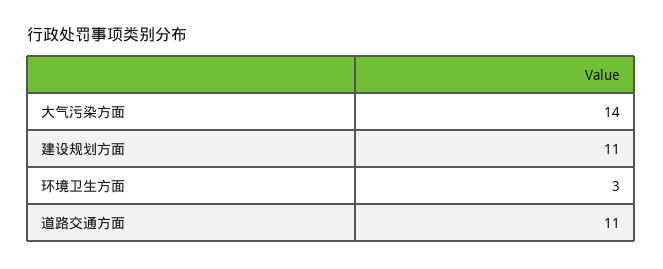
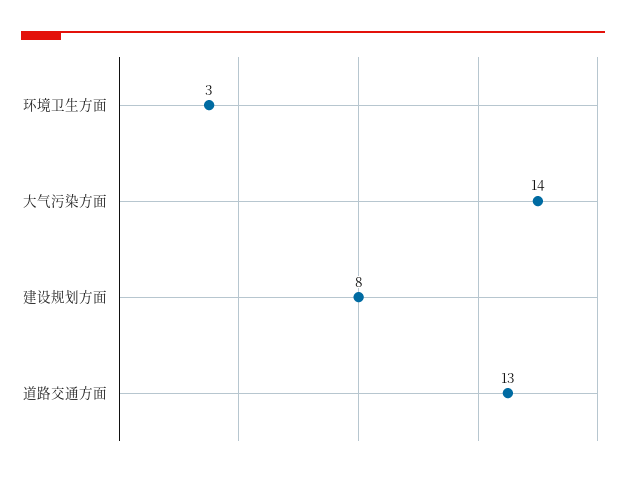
建设规划方面: 11 -> 8
道路交通方面: 11 -> 13

